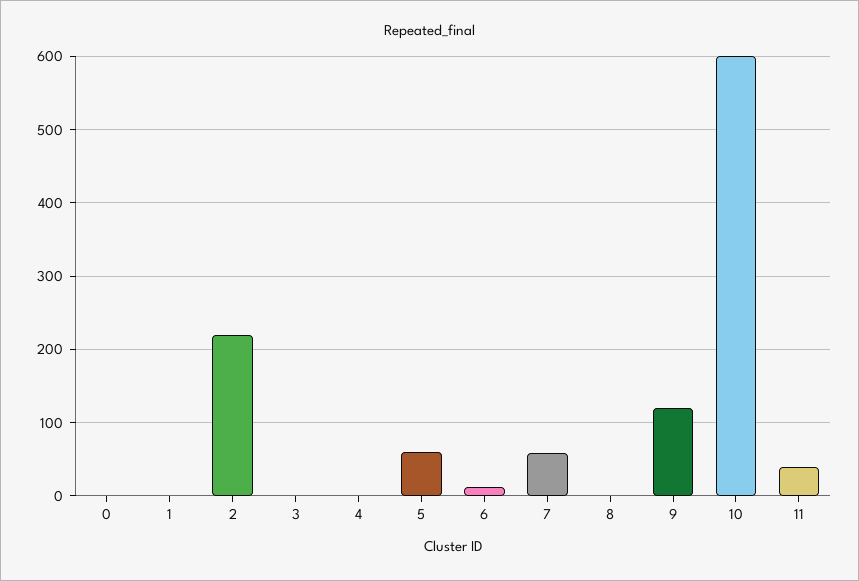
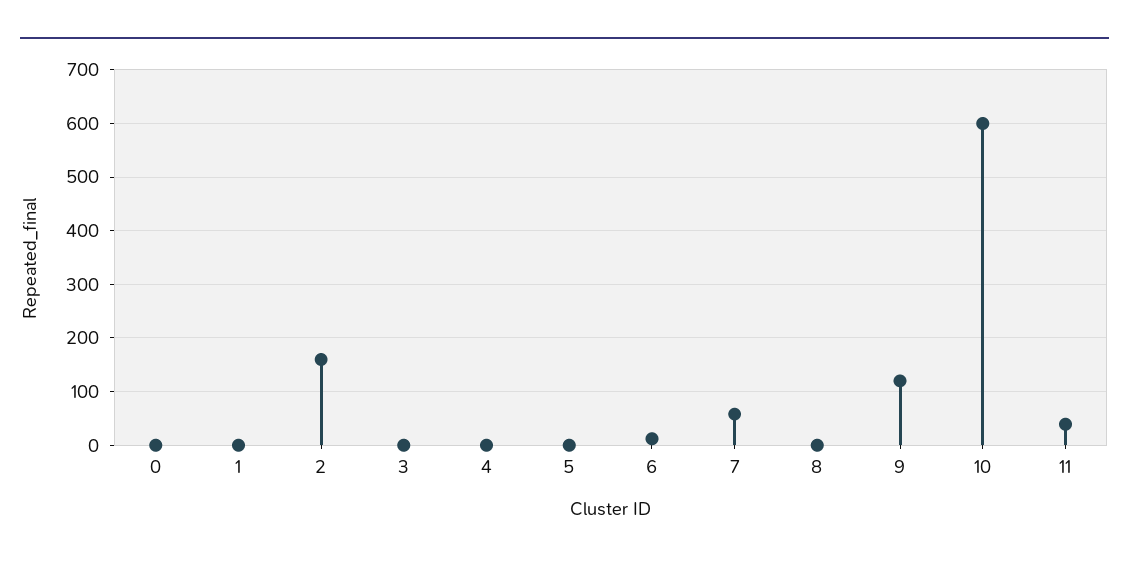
2: 220 -> 160
5: 60 -> 0

